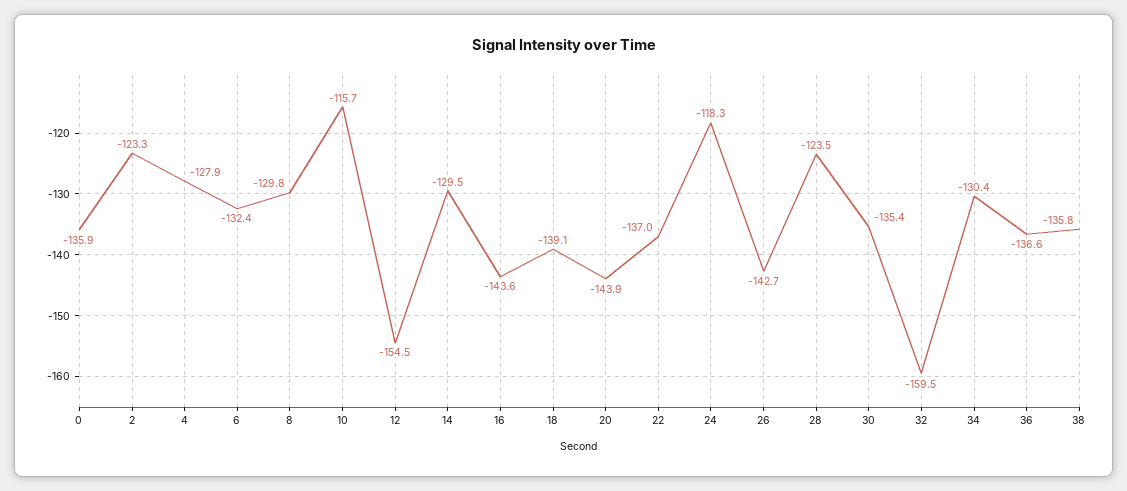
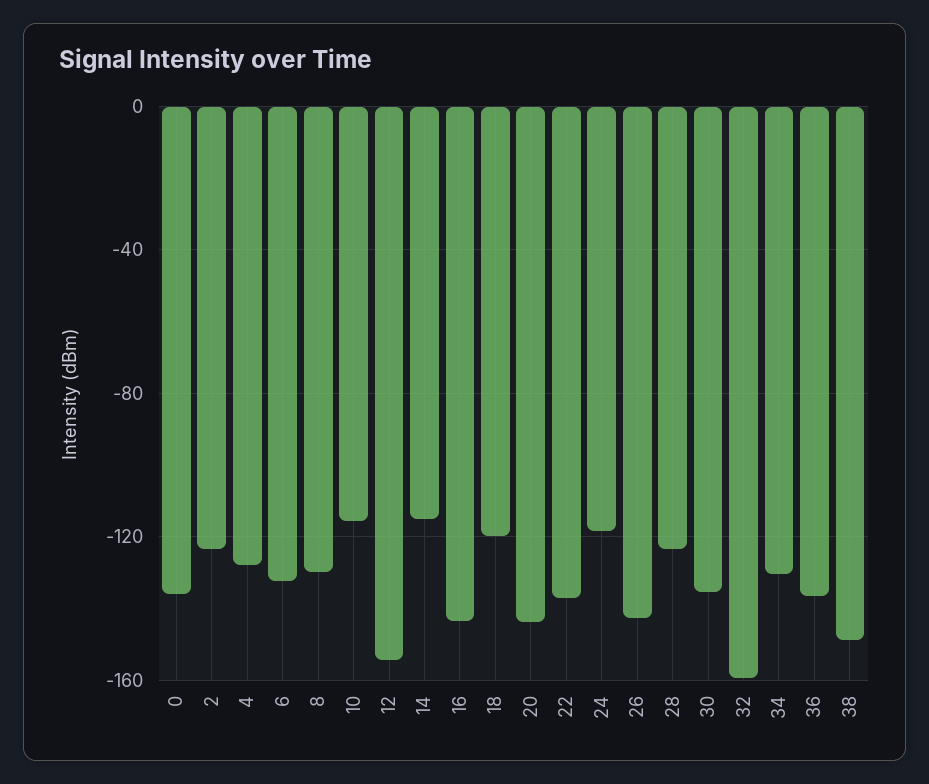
14: -129.5 -> -115
18: -139.1 -> -120
38: -135.8 -> -150

